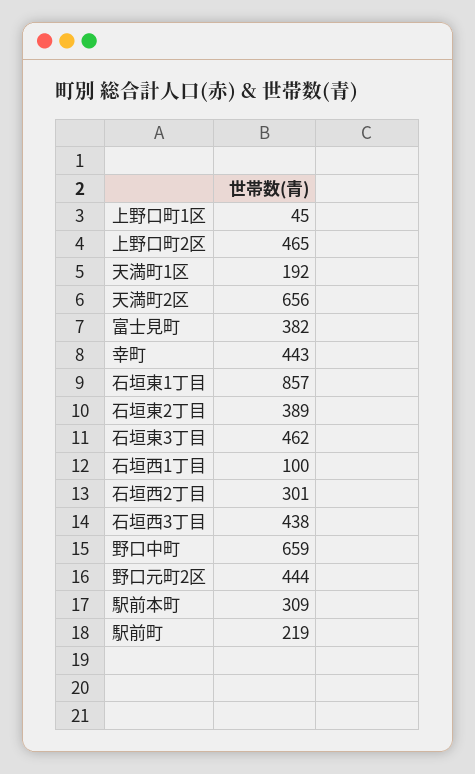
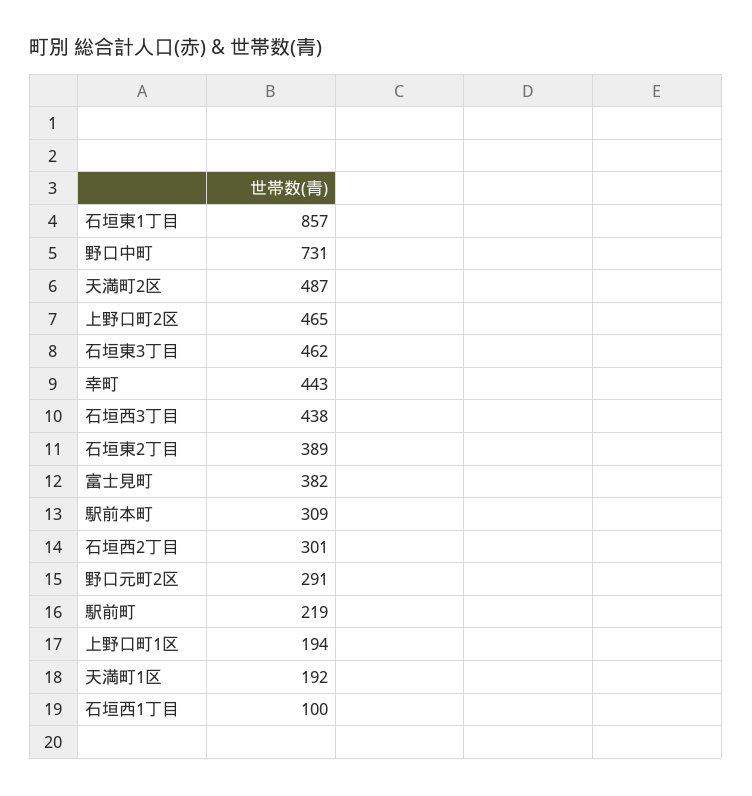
上野口町1区: 45 -> 194
天満町2区: 656 -> 487
野口中町: 659 -> 731
野口元町2区: 444 -> 291

